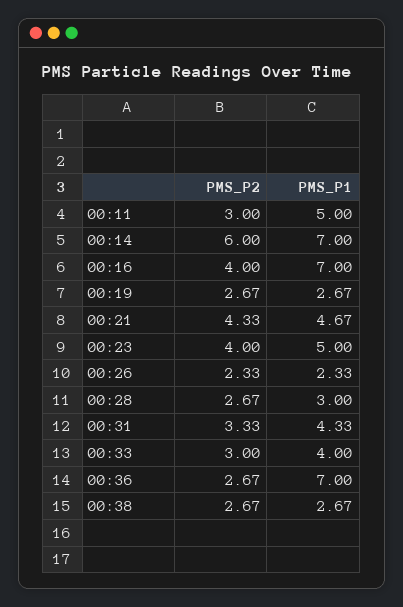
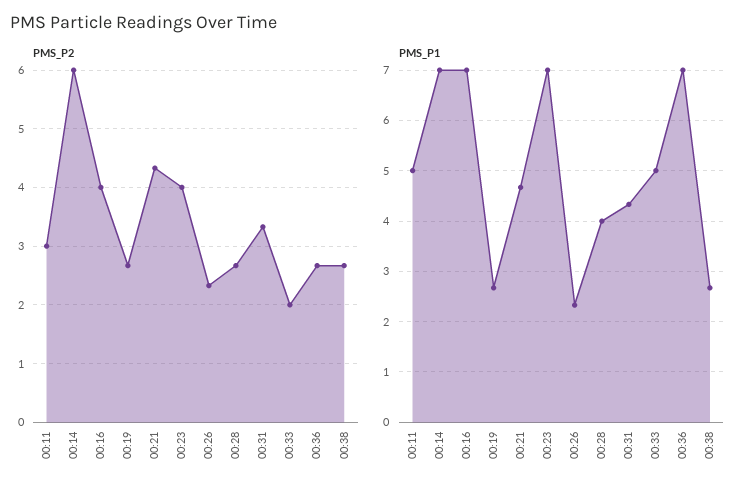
PMS_P1, 00:23: 5 -> 7
PMS_P1, 00:28: 3 -> 4
PMS_P2, 00:33: 3 -> 2
PMS_P1, 00:33: 4 -> 5

